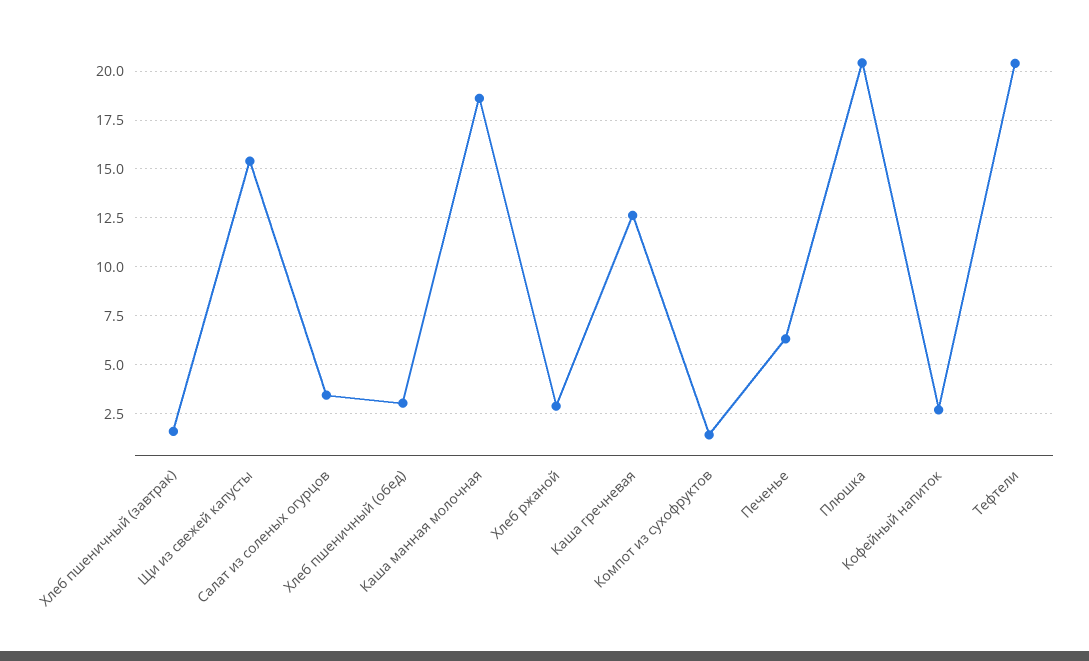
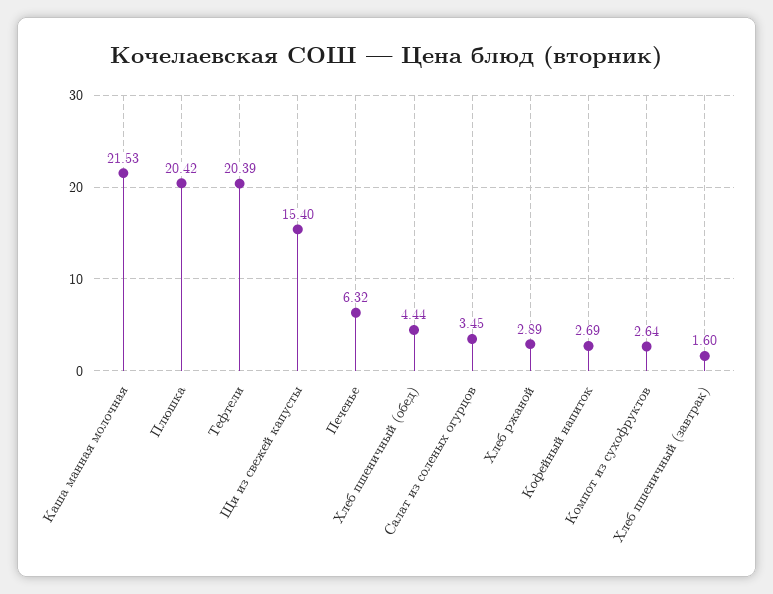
Хлеб пшеничный (обед): 3 -> 4.44
Каша манная молочная: 18.5 -> 21.53
Каша гречневая: 12.5 -> none
Компот из сухофруктов: 1.5 -> 2.64

